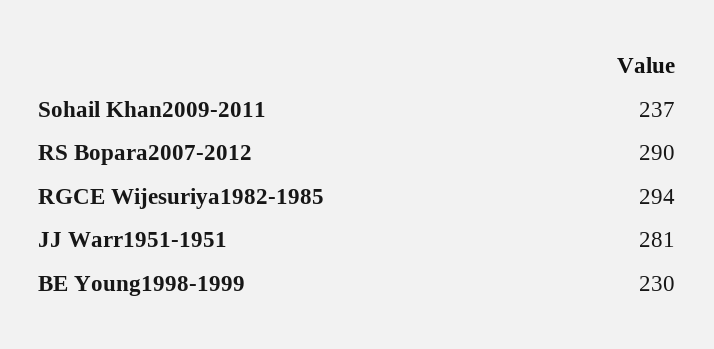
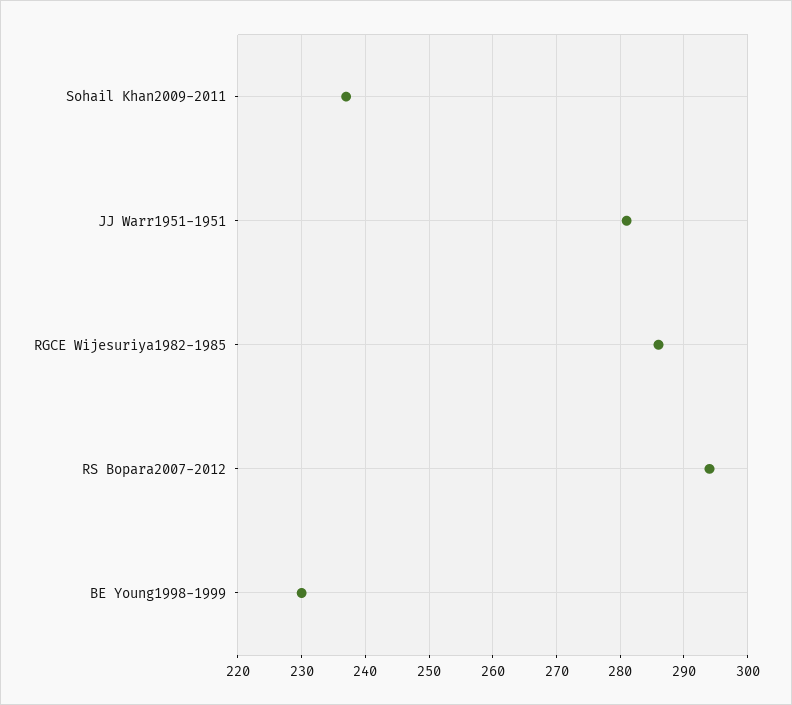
RS Bopara2007-2012: 290 -> 294
RGCE Wijesuriya1982-1985: 294 -> 286

